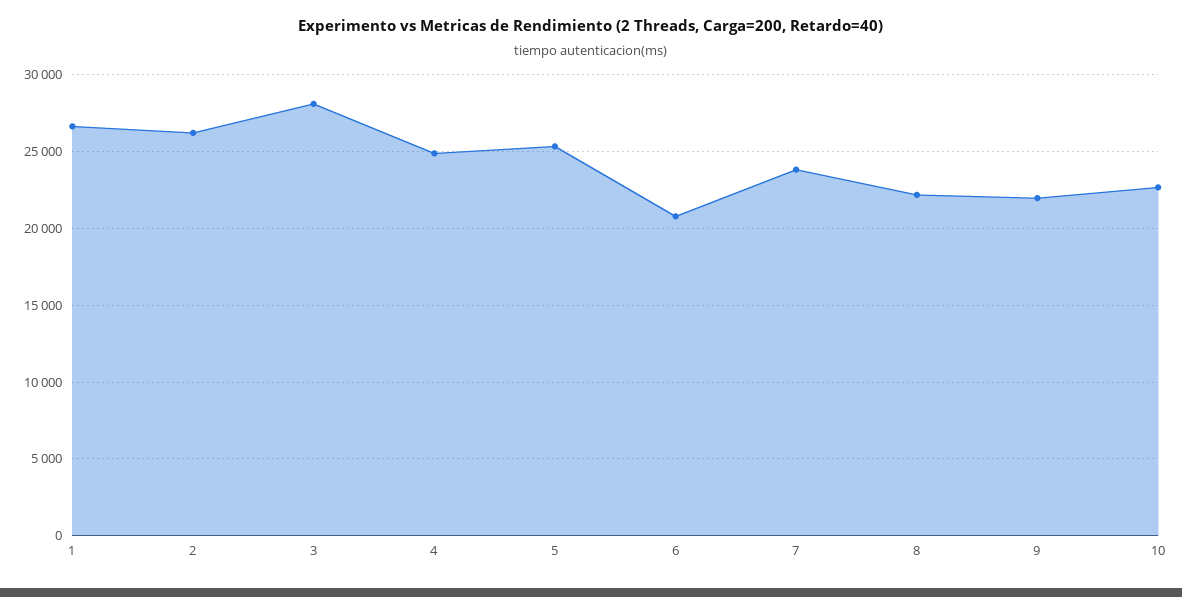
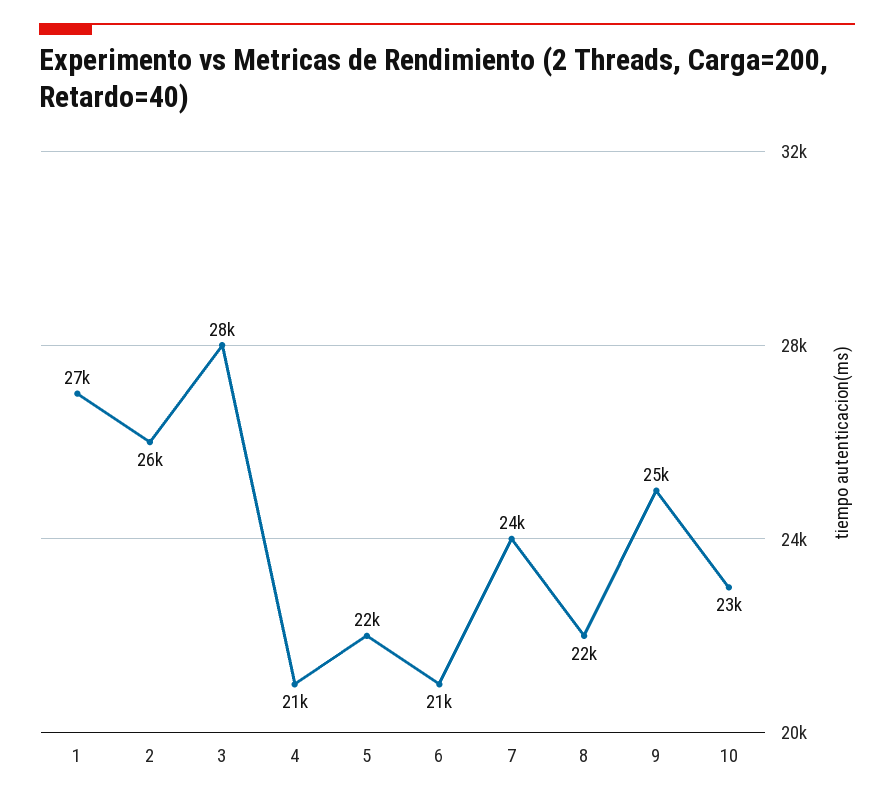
4: 25000 -> 21000
5: 25500 -> 22000
9: 22000 -> 25000

